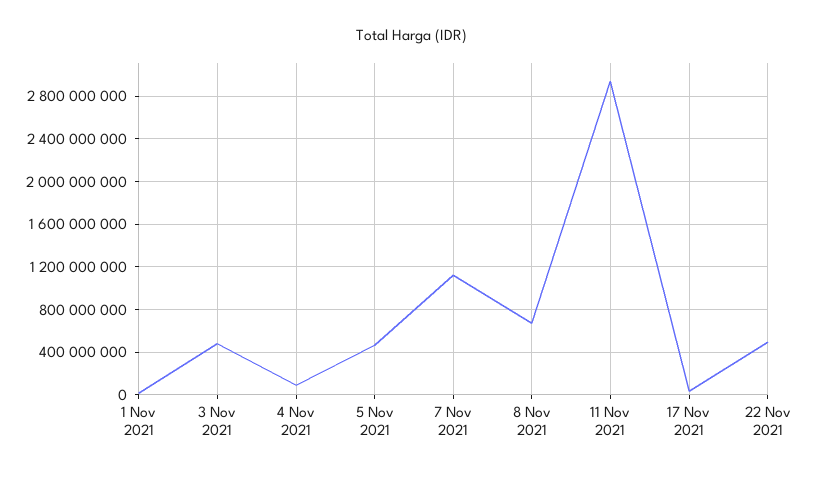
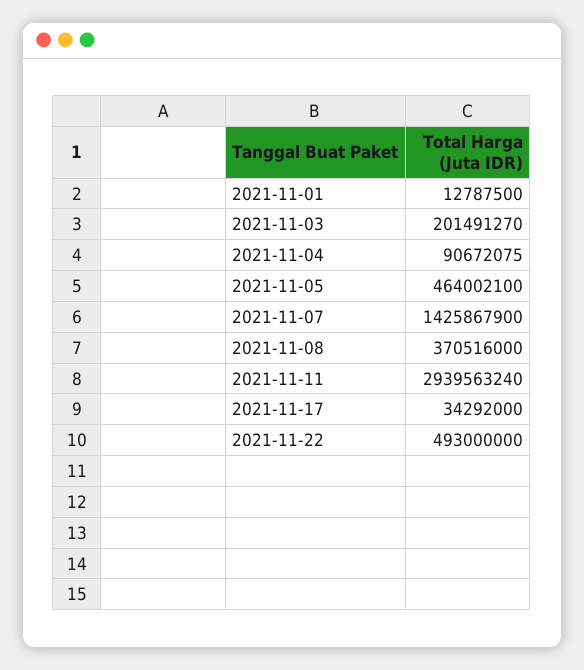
3 Nov 2021: 500000000 -> 201491270
7 Nov 2021: 1100000000 -> 1425867900
8 Nov 2021: 700000000 -> 370516000

